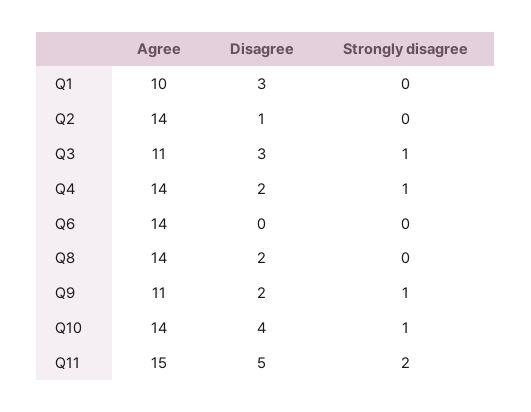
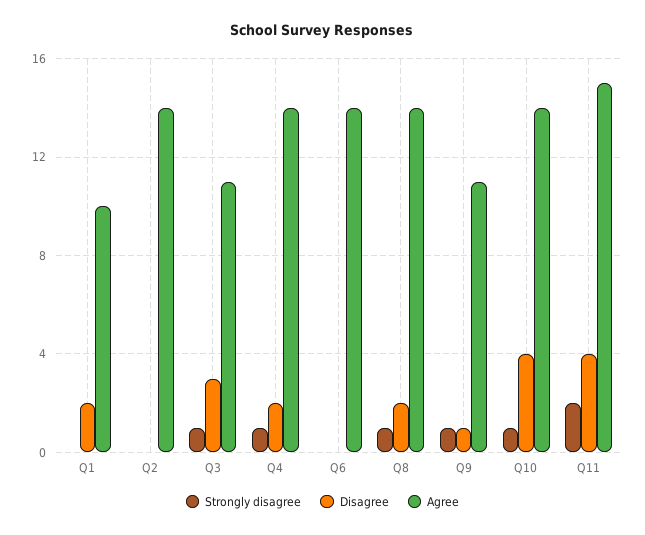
Disagree, Q1: 3 -> 2
Disagree, Q2: 1 -> 0
Strongly disagree, Q8: 0 -> 1
Disagree, Q9: 2 -> 1
Disagree, Q11: 5 -> 4

